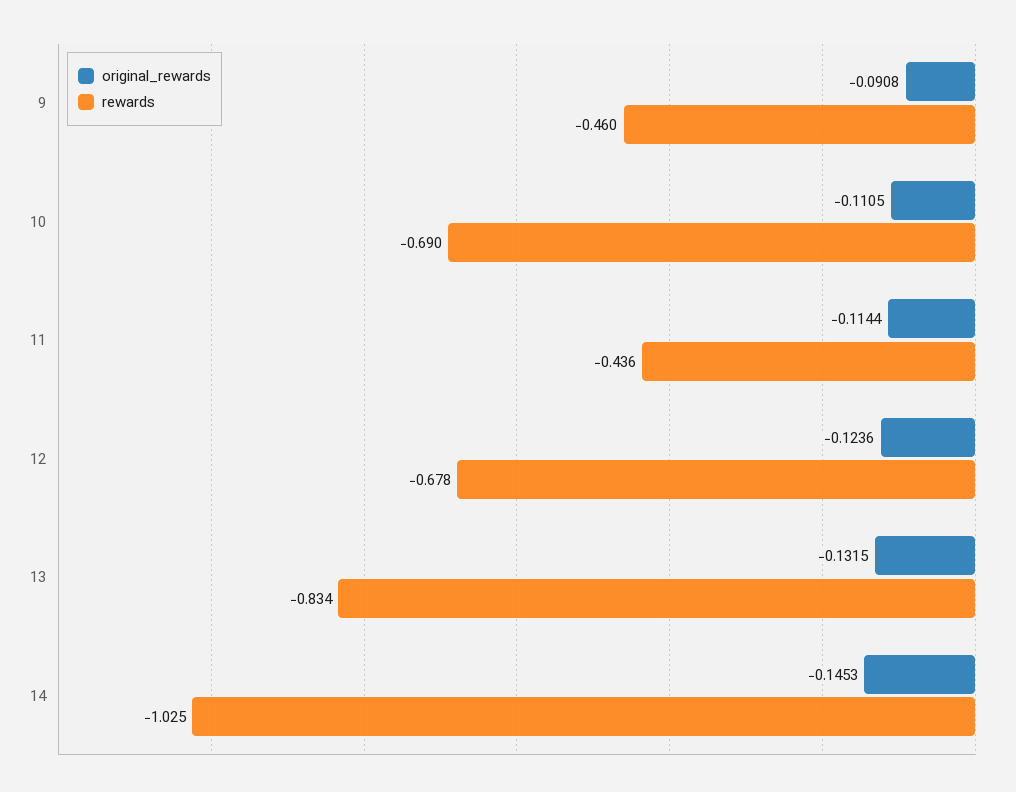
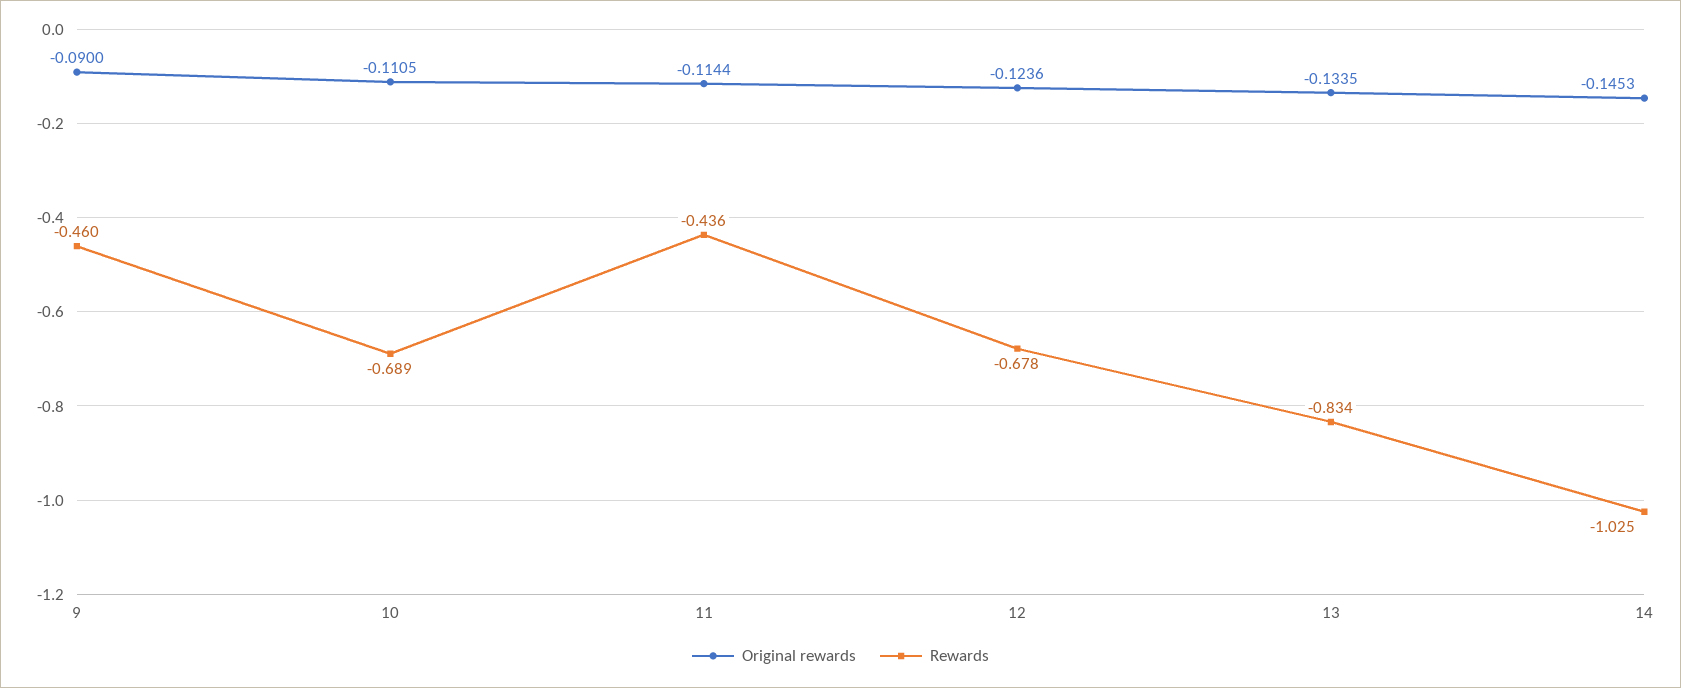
original_rewards, 9: -0.0908 -> -0.09
rewards, 10: -0.69 -> -0.689
original_rewards, 13: -0.1315 -> -0.1335

